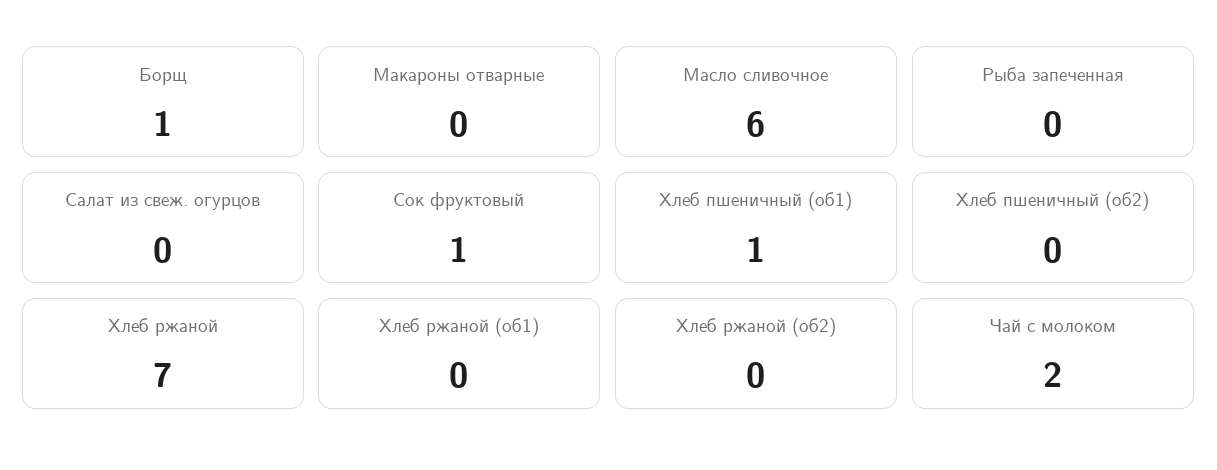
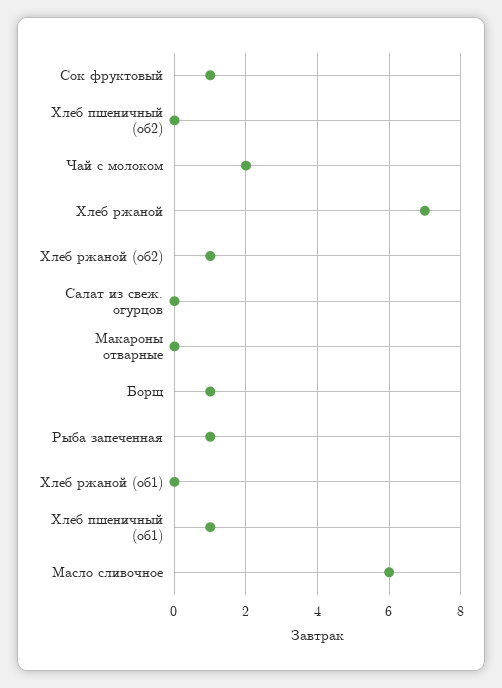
Рыба запеченная: 0 -> 1
Хлеб ржаной (об2): 0 -> 1

